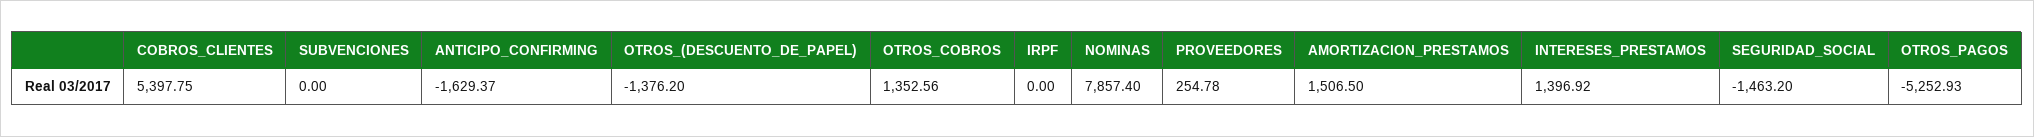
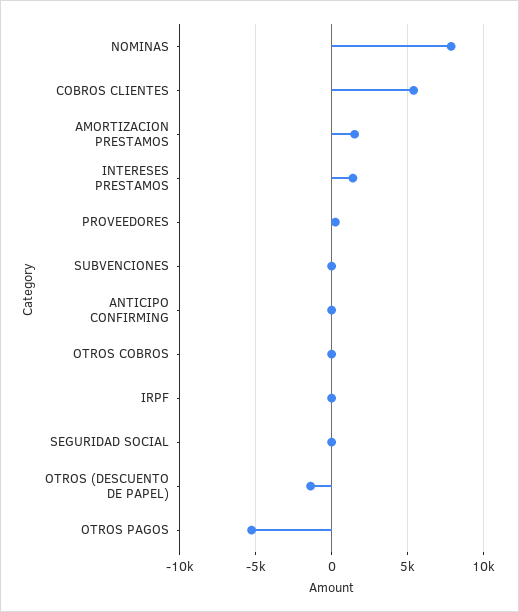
ANTICIPO_CONFIRMING: -1629.37 -> 0
OTROS_COBROS: 1352.56 -> 0
SEGURIDAD_SOCIAL: -1463.2 -> 0

